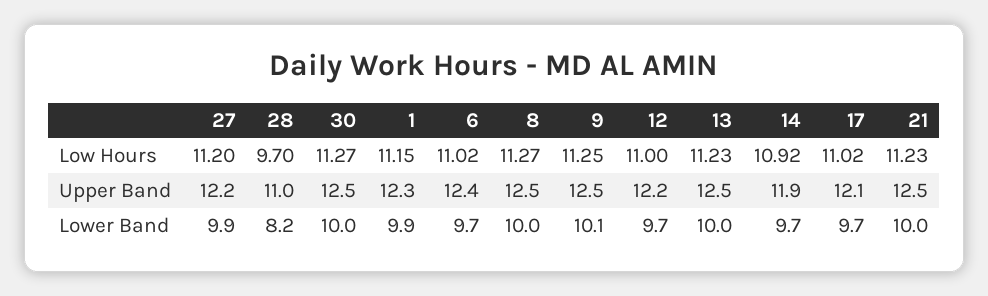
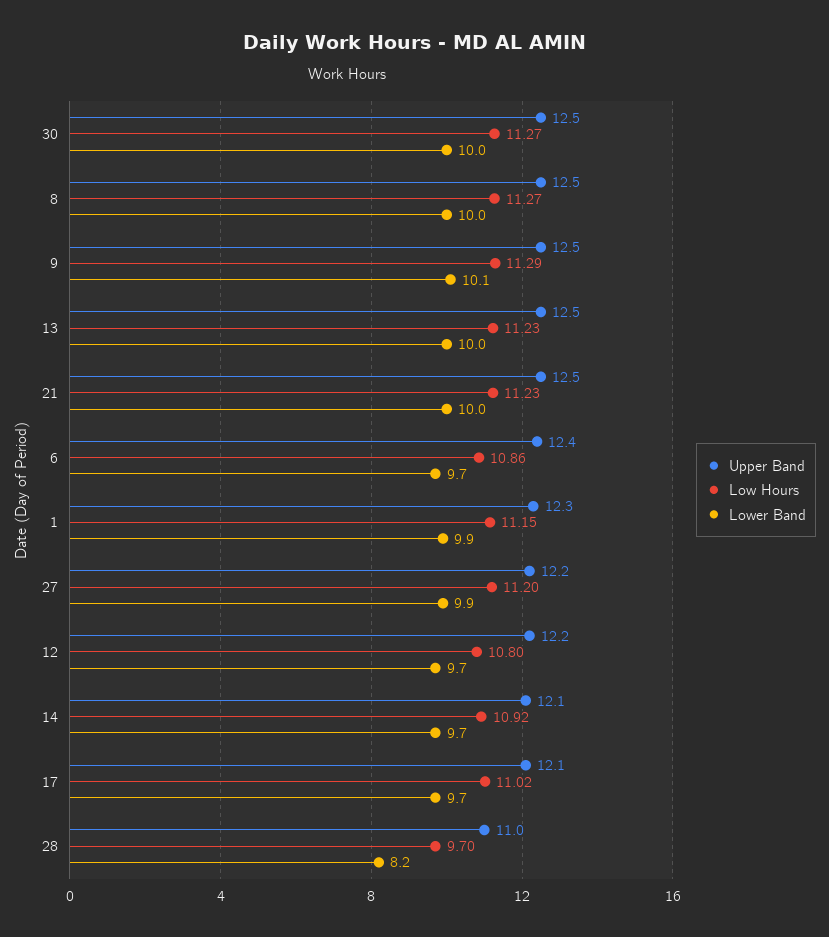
Low Hours, 6: 11.02 -> 10.86
Low Hours, 9: 11.25 -> 11.29
Low Hours, 12: 11 -> 10.8
Upper Band, 14: 11.9 -> 12.1

